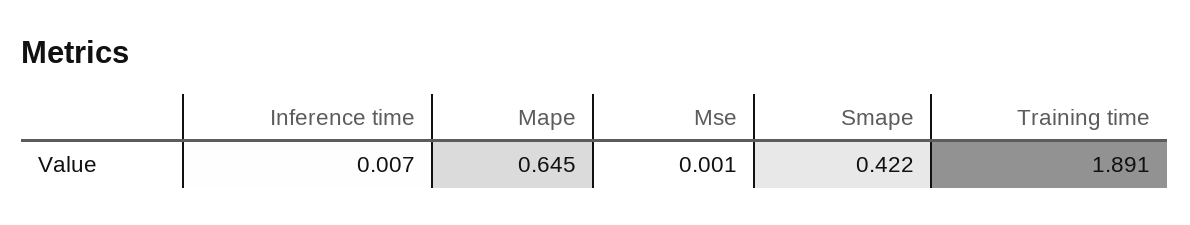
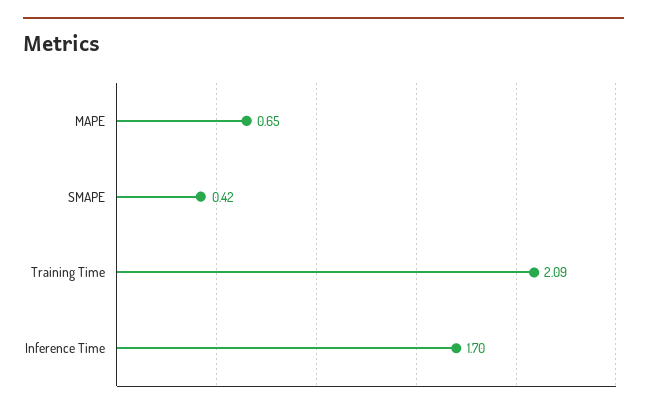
Inference time: 0.007 -> 1.7
Mse: 0.001 -> none
Training time: 1.891 -> 2.09

